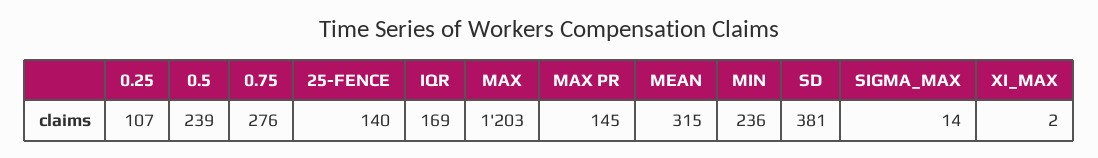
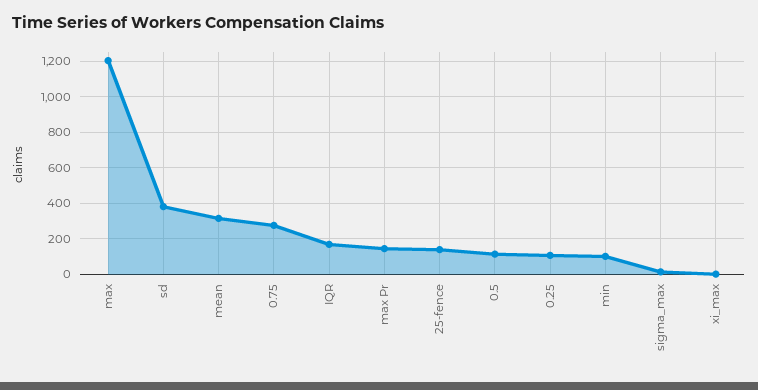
0.5: 239 -> 100
MIN: 236 -> 100

